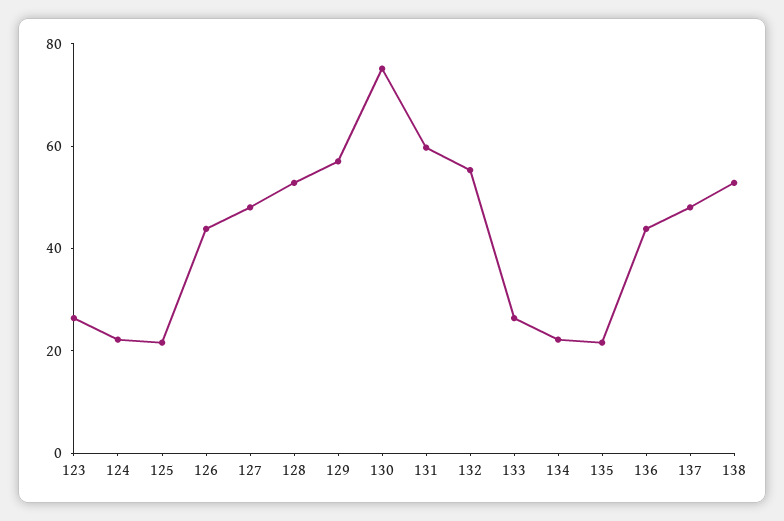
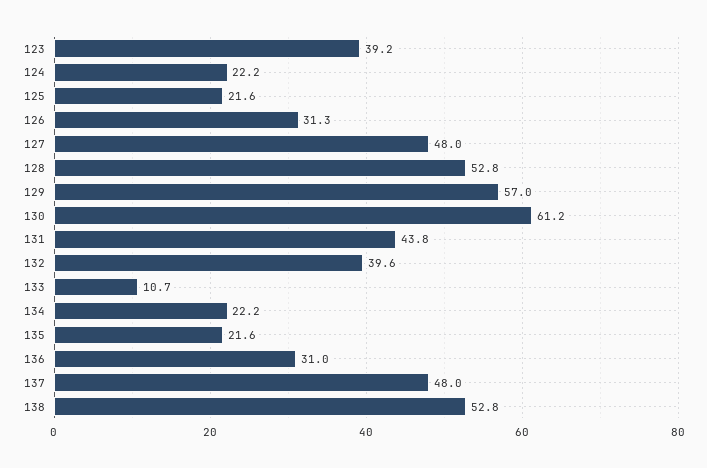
123: 25 -> 39.2
126: 45 -> 31.3
130: 75 -> 61.2
131: 60 -> 43.8
132: 55 -> 39.6
133: 25 -> 10.7
136: 45 -> 31

